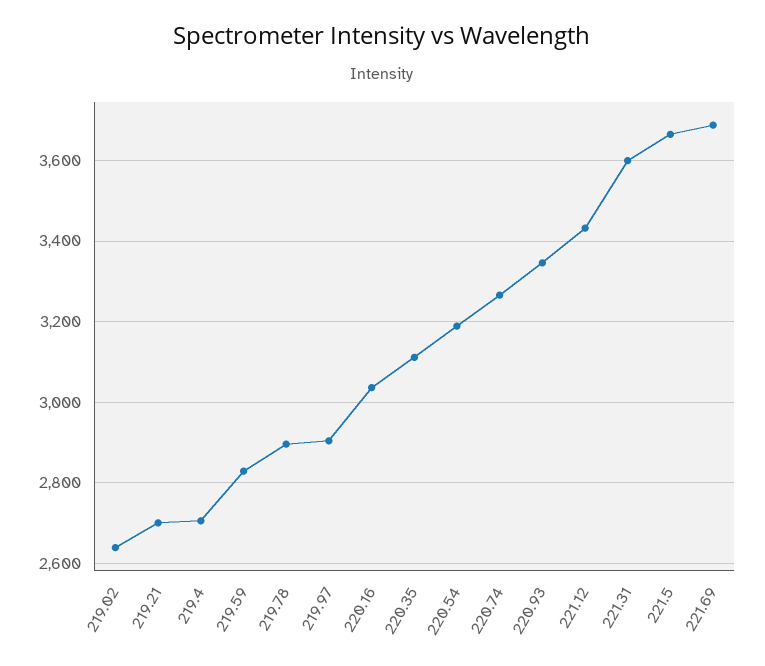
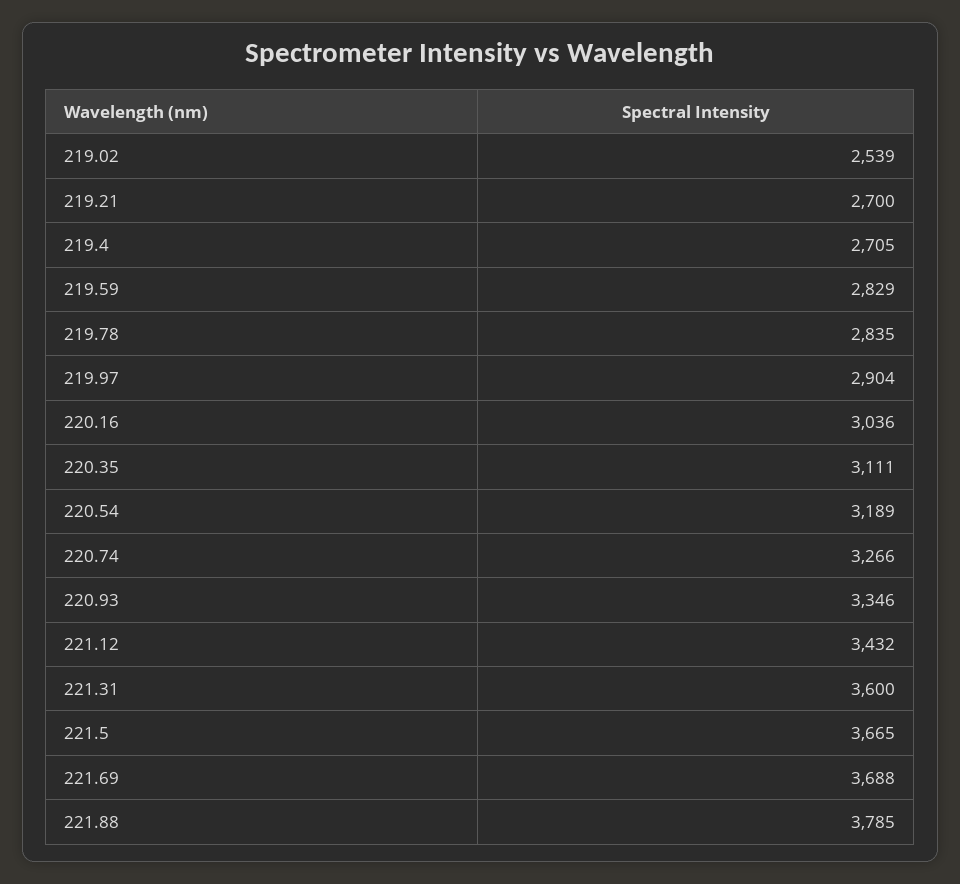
219.02: 2640 -> 2539
219.78: 2900 -> 2835
221.88: none -> 3785

